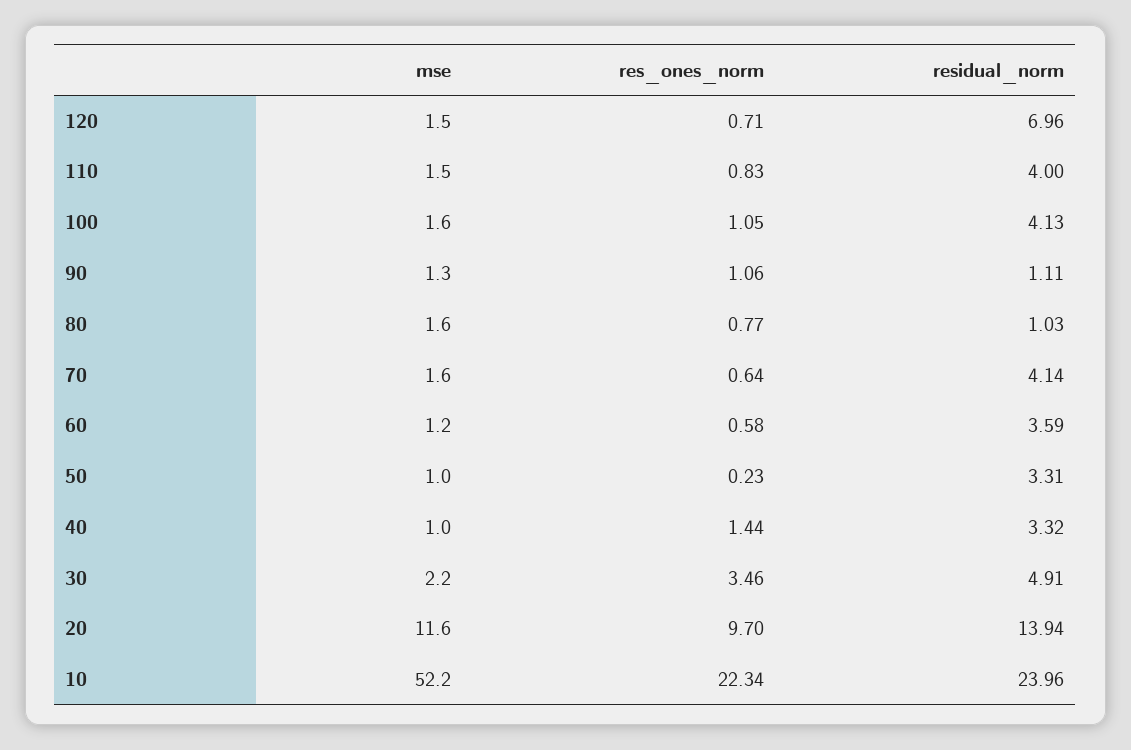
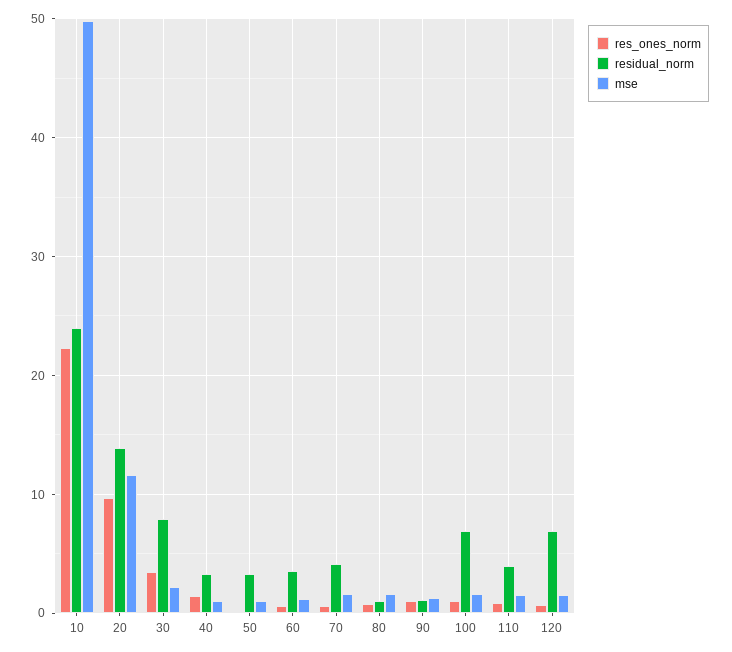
residual_norm, 100: 4.13 -> 7
residual_norm, 30: 4.91 -> 8
mse, 10: 52.2 -> 50

